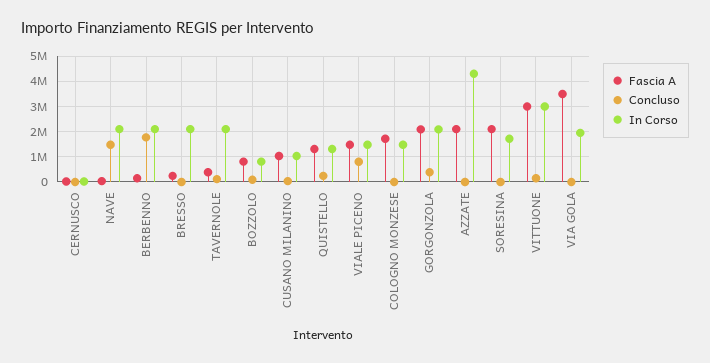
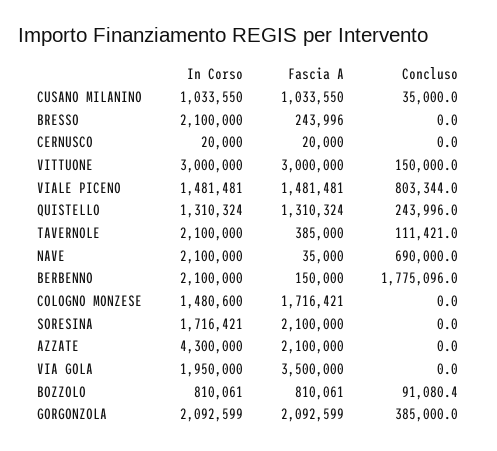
Concluso, NAVE: 1500000 -> 690000

